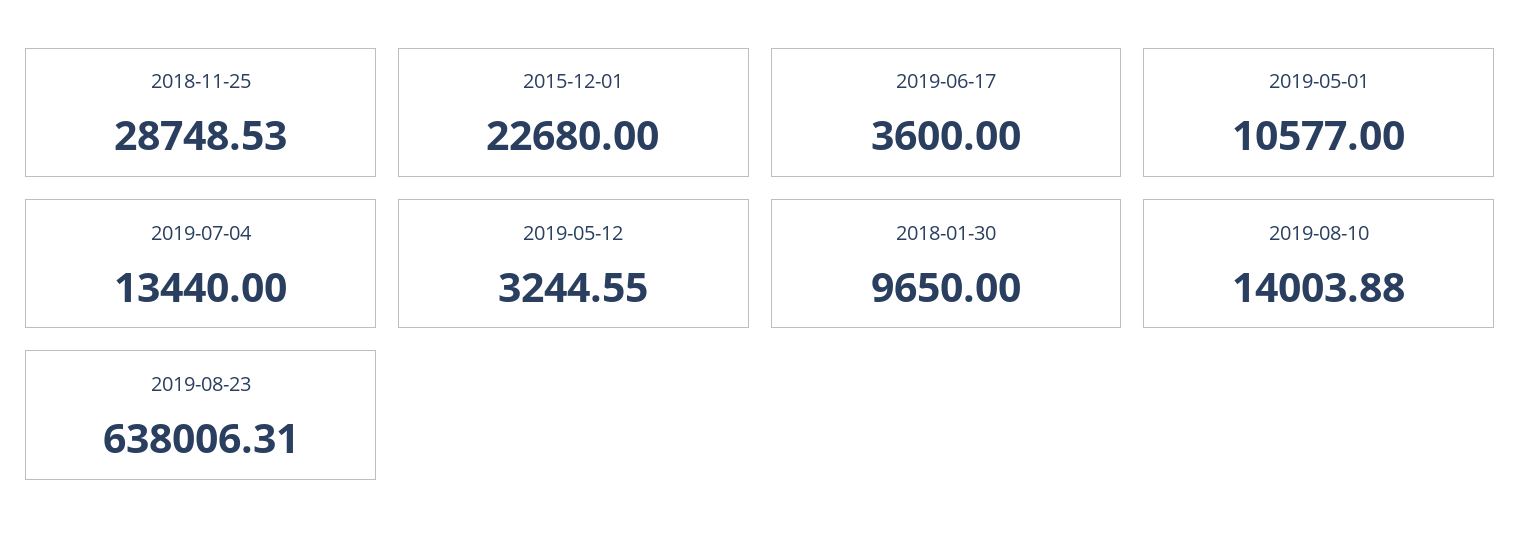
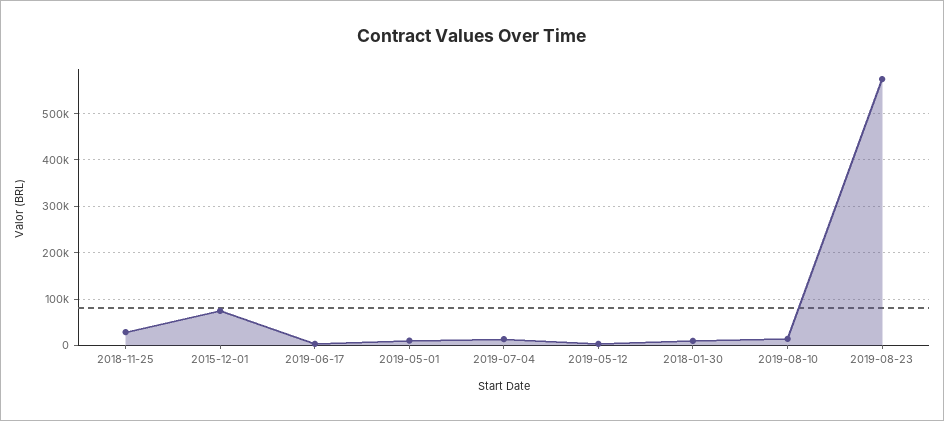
2015-12-01: 22680 -> 80000
2019-08-23: 638006.31 -> 580000

